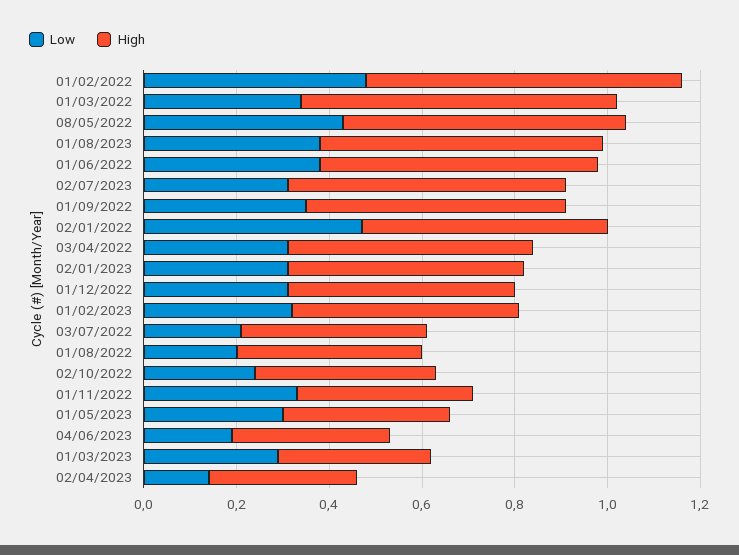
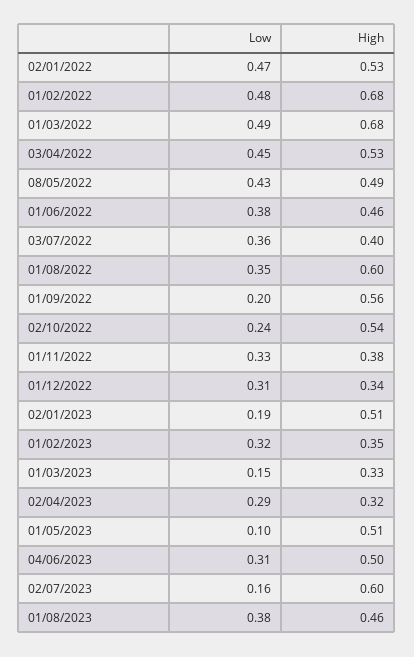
Low, 01/03/2022: 0.35 -> 0.49
High, 08/05/2022: 0.6 -> 0.49
High, 01/08/2023: 0.6 -> 0.46
High, 01/06/2022: 0.6 -> 0.46
Low, 02/07/2023: 0.3 -> 0.16
Low, 01/09/2022: 0.35 -> 0.2
Low, 03/04/2022: 0.3 -> 0.45
Low, 02/01/2023: 0.3 -> 0.19
High, 01/12/2022: 0.5 -> 0.34
High, 01/02/2023: 0.5 -> 0.35
Low, 03/07/2022: 0.2 -> 0.36
Low, 01/08/2022: 0.2 -> 0.35
High, 01/08/2022: 0.4 -> 0.6
High, 02/10/2022: 0.4 -> 0.54
Low, 01/05/2023: 0.3 -> 0.1
High, 01/05/2023: 0.35 -> 0.51
Low, 04/06/2023: 0.2 -> 0.31
High, 04/06/2023: 0.35 -> 0.5
Low, 01/03/2023: 0.3 -> 0.15
Low, 02/04/2023: 0.15 -> 0.29

